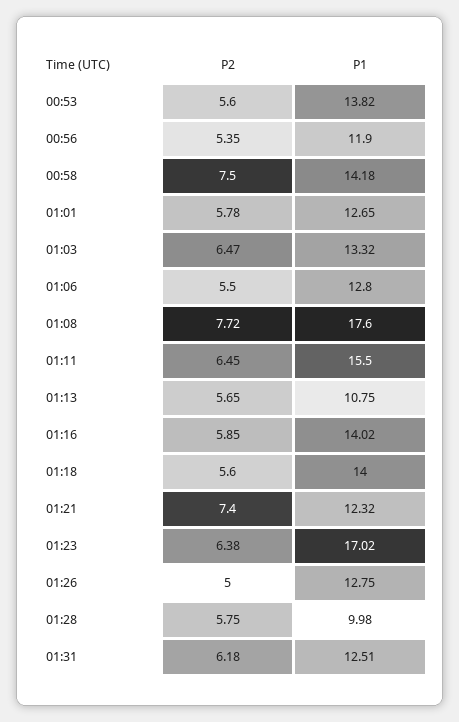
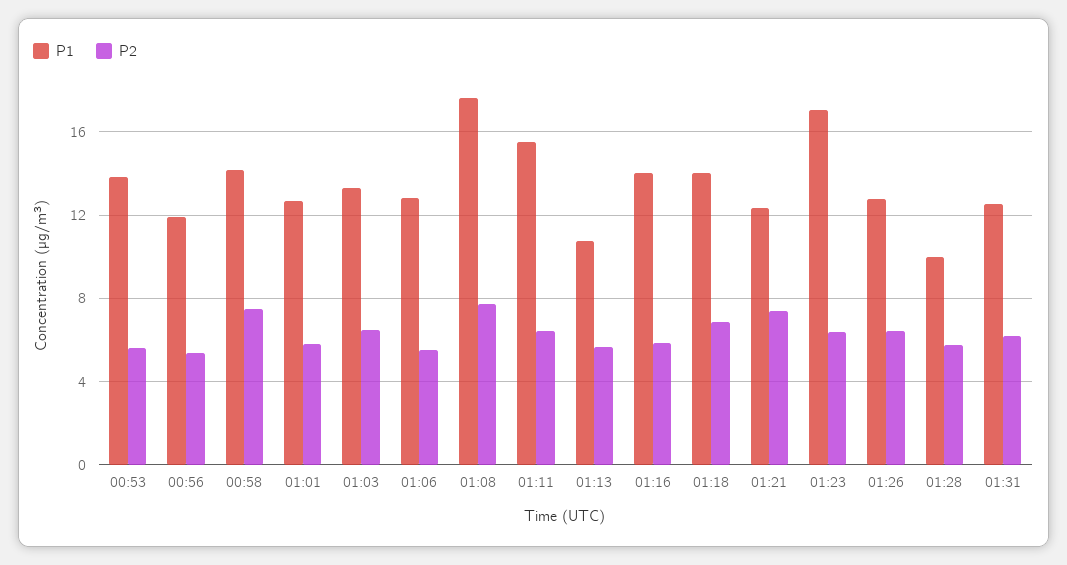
P2, 01:18: 5.6 -> 7
P2, 01:26: 5 -> 6.5

